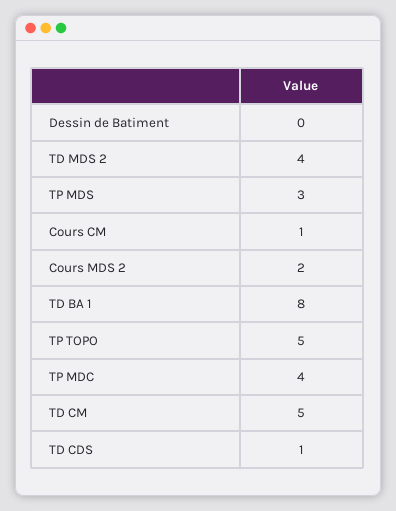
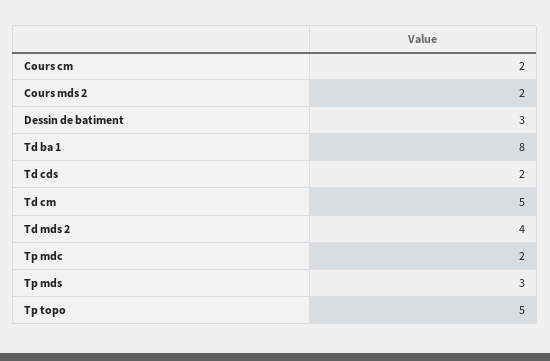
Dessin de Batiment: 0 -> 3
Cours CM: 1 -> 2
TP MDC: 4 -> 2
TD CDS: 1 -> 2

